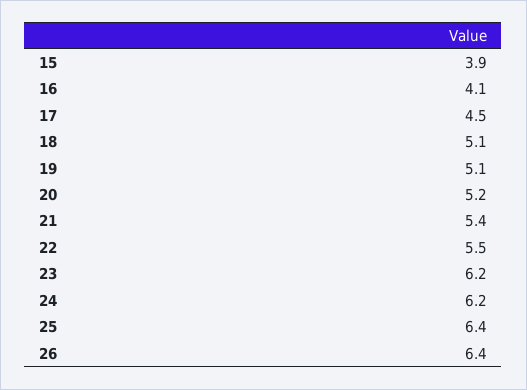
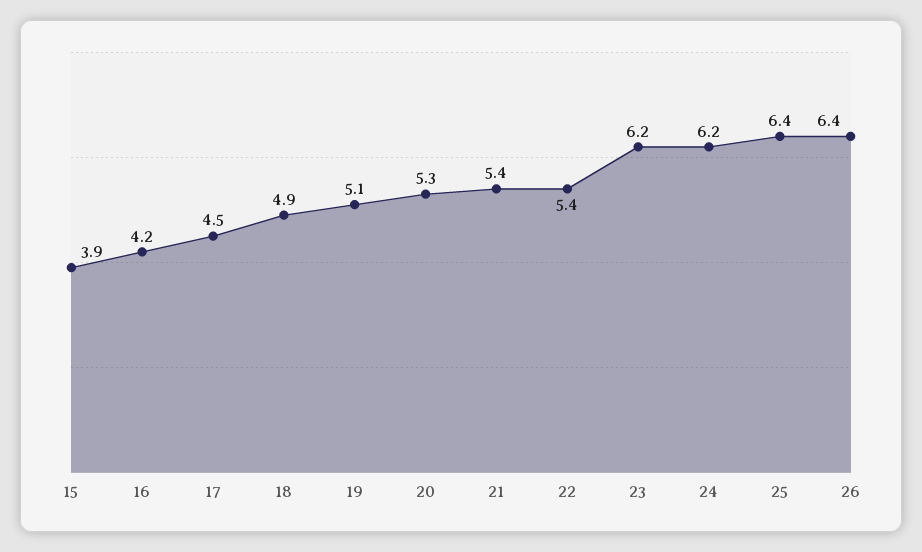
16: 4.1 -> 4.2
18: 5.1 -> 4.9
20: 5.2 -> 5.3
22: 5.5 -> 5.4

